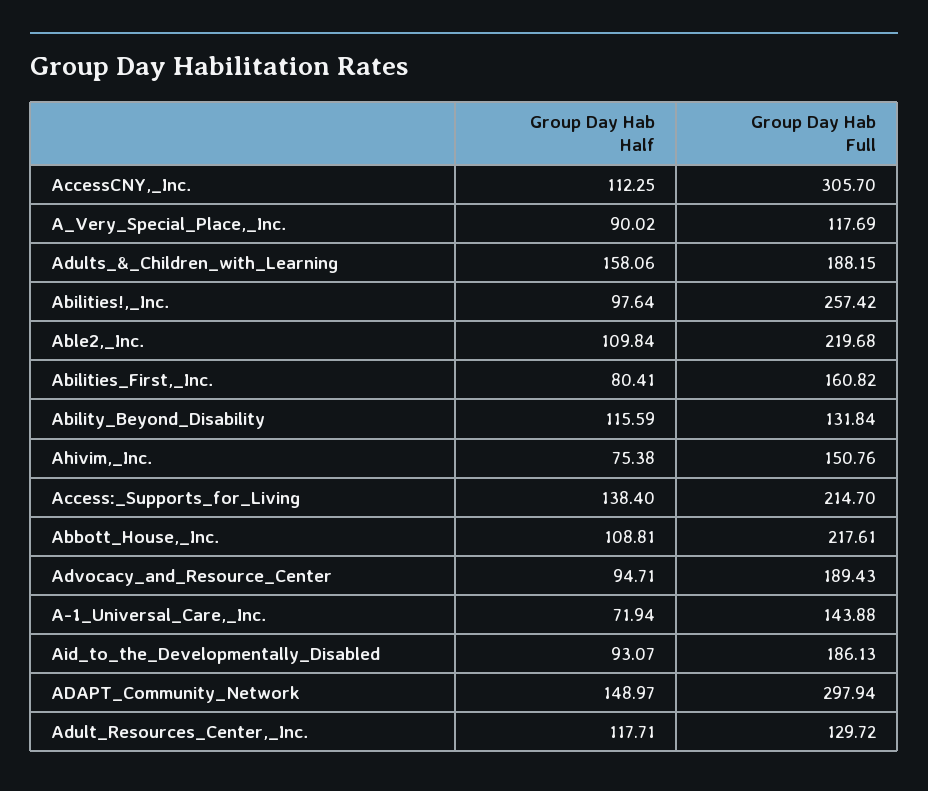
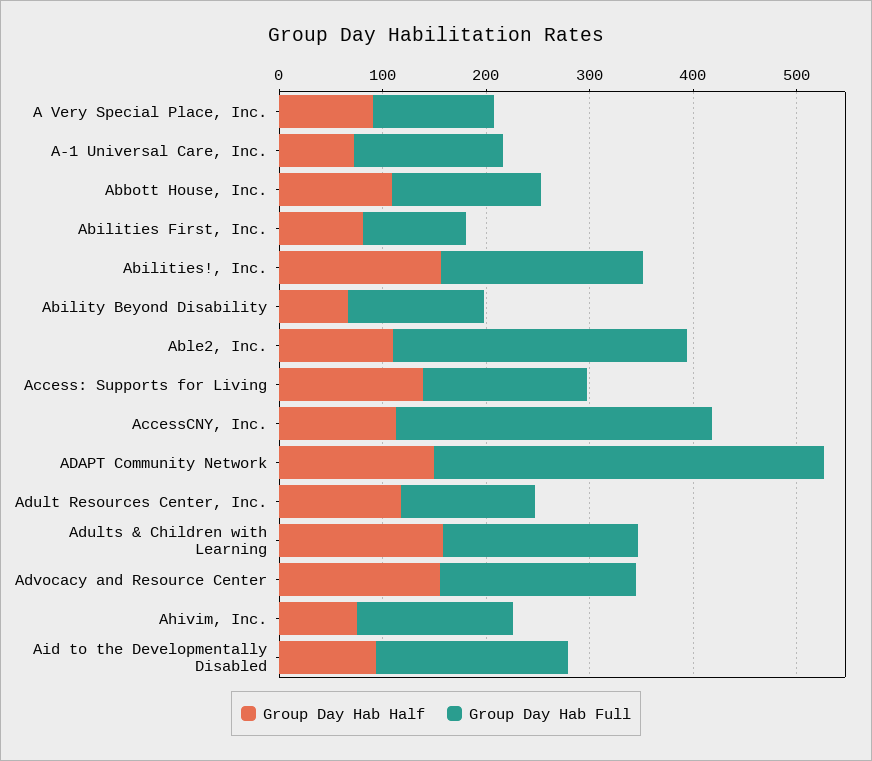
Group Day Hab Half, Abilities!,_Inc.: 97.64 -> 160
Group Day Hab Full, Abilities!,_Inc.: 257.42 -> 200
Group Day Hab Full, Able2,_Inc.: 219.68 -> 280
Group Day Hab Full, Abilities_First,_Inc.: 160.82 -> 100
Group Day Hab Half, Ability_Beyond_Disability: 115.59 -> 60
Group Day Hab Full, Access:_Supports_for_Living: 214.7 -> 160
Group Day Hab Full, Abbott_House,_Inc.: 217.61 -> 140
Group Day Hab Half, Advocacy_and_Resource_Center: 94.71 -> 160
Group Day Hab Full, ADAPT_Community_Network: 297.94 -> 380

